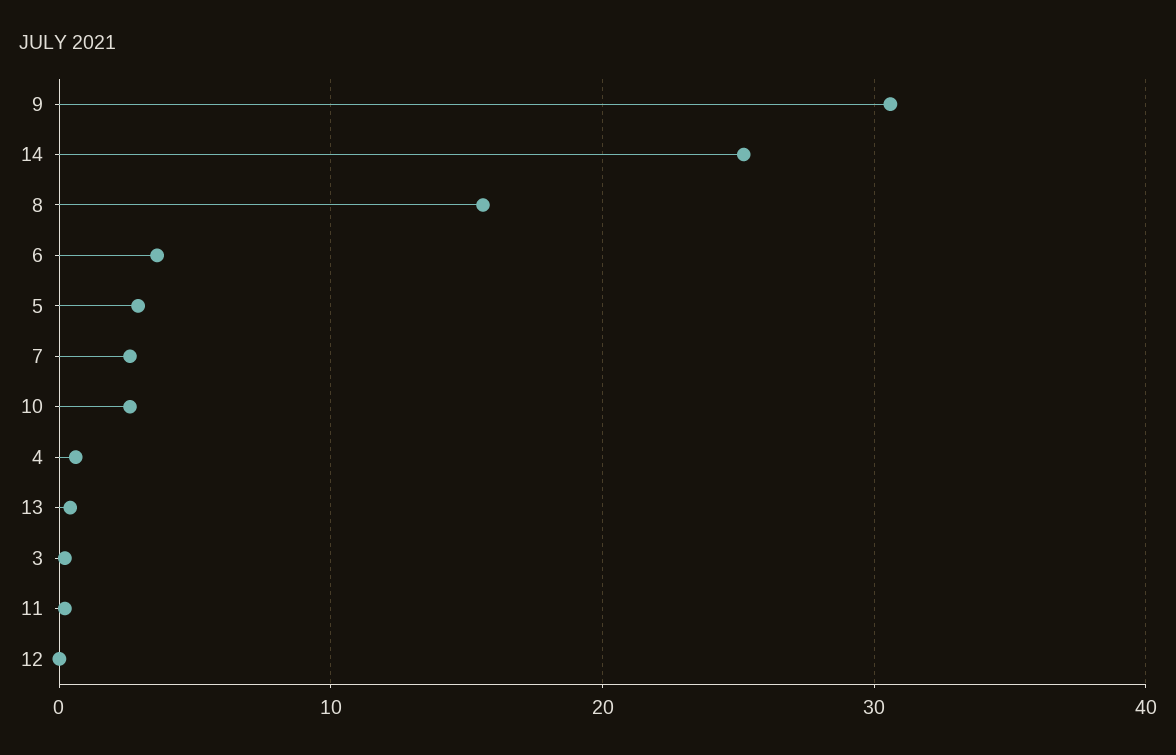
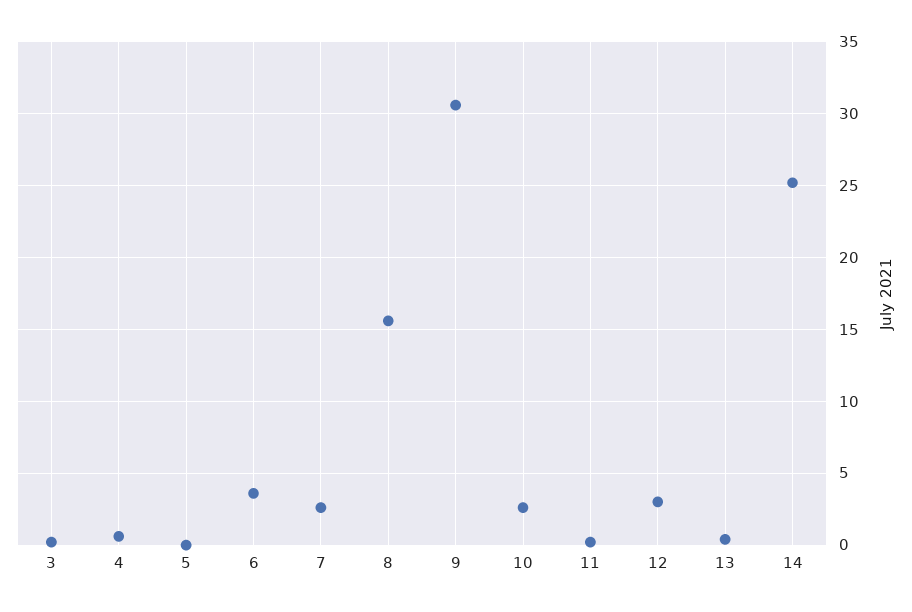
5: 3 -> 0
12: 0 -> 3

